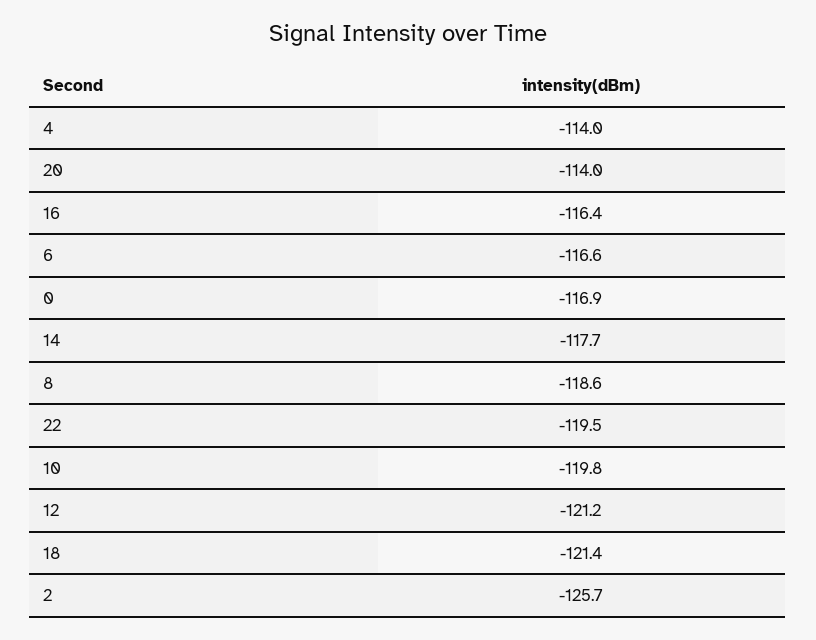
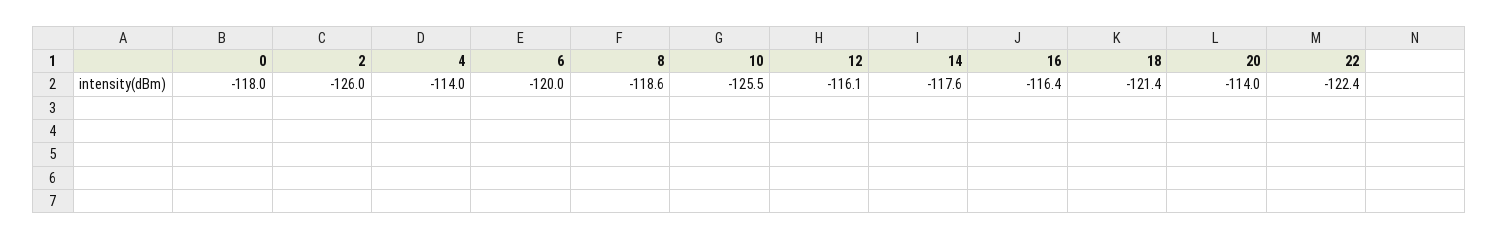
6: -116.6 -> -120
0: -116.9 -> -118
14: -117.7 -> -117.6
22: -119.5 -> -122.4
10: -119.8 -> -125.5
12: -121.2 -> -116.1
2: -125.7 -> -126

